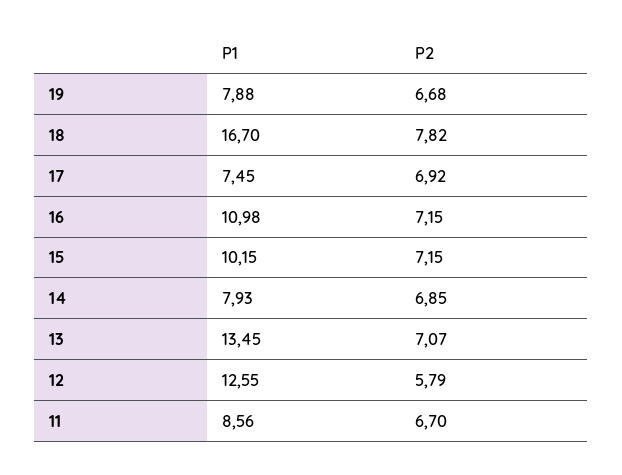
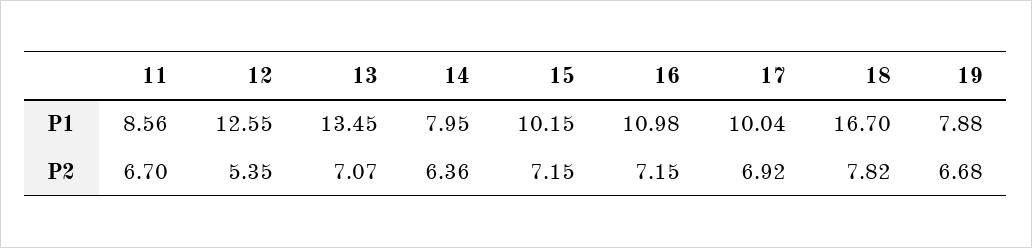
P1, 17: 7.45 -> 10.04
P1, 14: 7.93 -> 7.95
P2, 14: 6.85 -> 6.36
P2, 12: 5.79 -> 5.35

